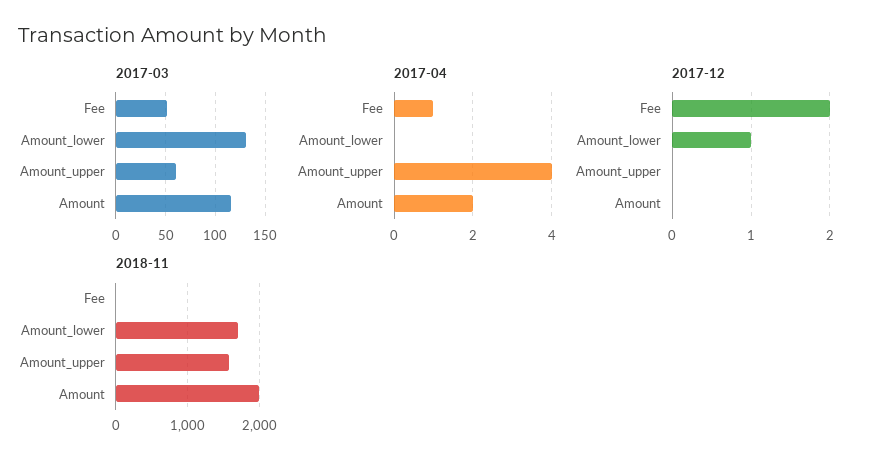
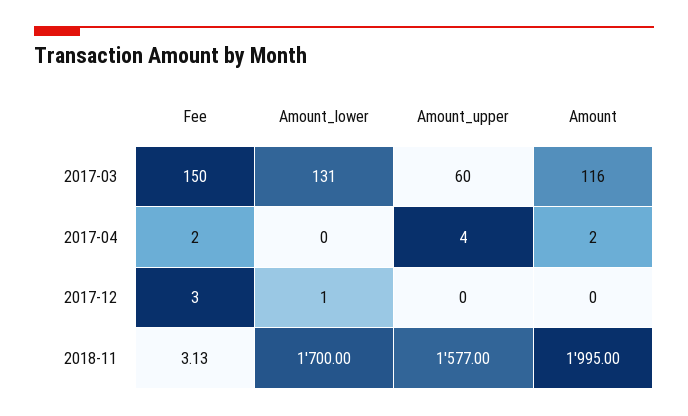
2017-03, Fee: 50 -> 150
2017-04, Fee: 1 -> 2
2017-12, Fee: 2 -> 3

